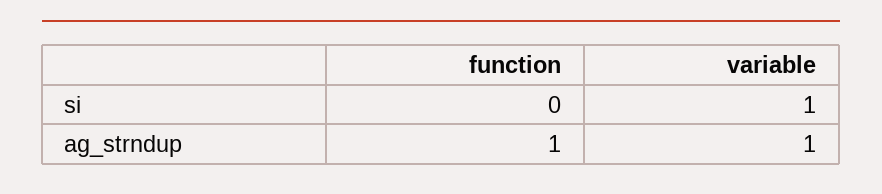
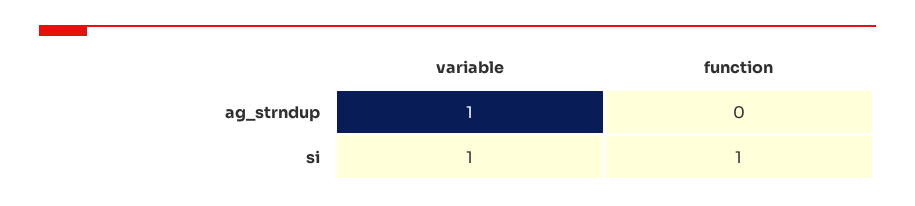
function, si: 0 -> 1
function, ag_strndup: 1 -> 0

